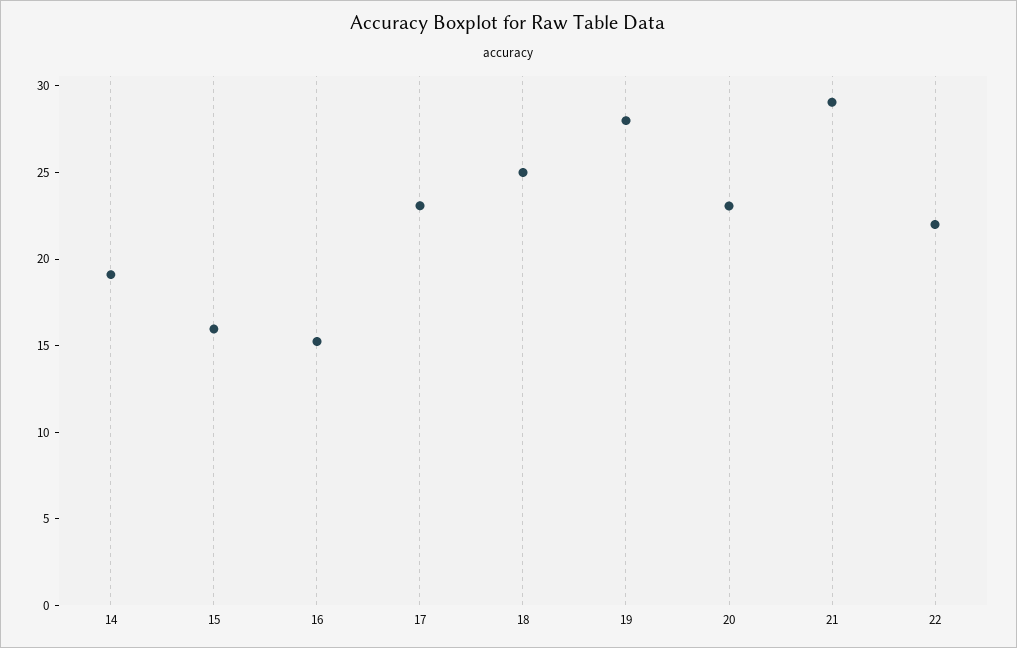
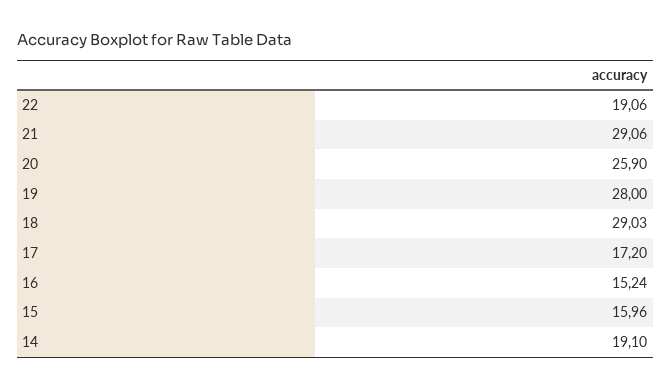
17: 23 -> 17.2
18: 25 -> 29.03
20: 23 -> 25.9
22: 22 -> 19.06

